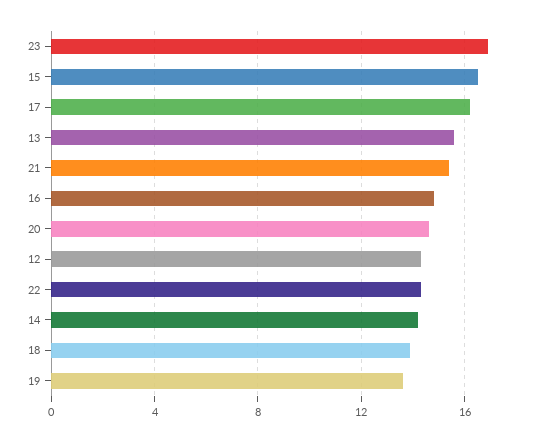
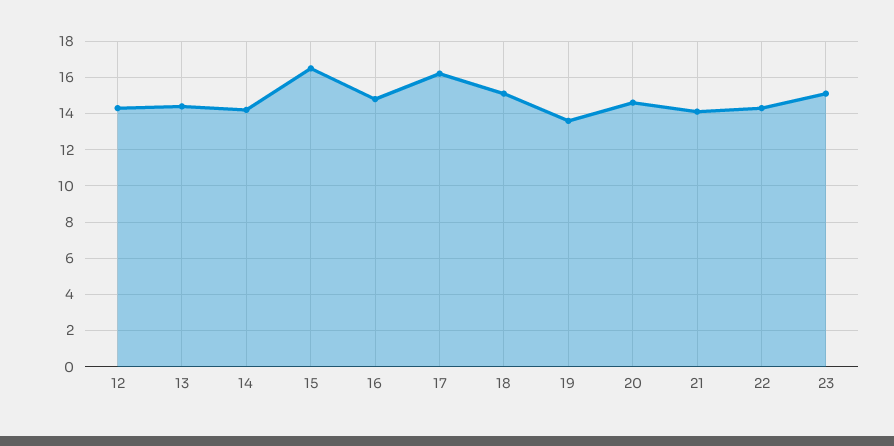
23: 17 -> 15
13: 15.5 -> 14.5
21: 15.5 -> 14
18: 14 -> 15

